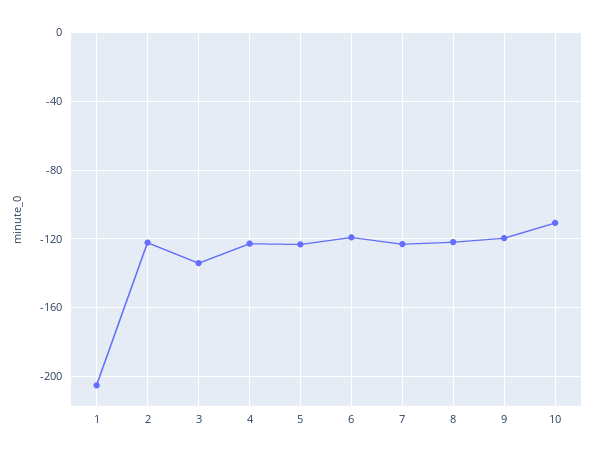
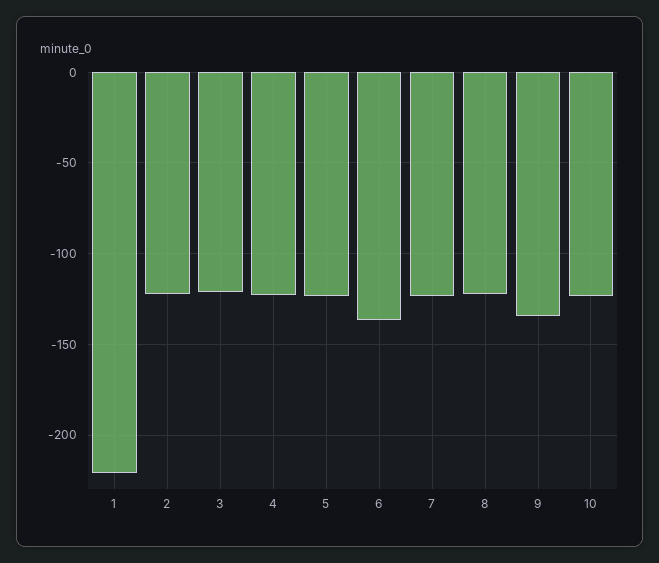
1: -205 -> -220
3: -135 -> -120
6: -120 -> -135
9: -120 -> -135
10: -110 -> -125

